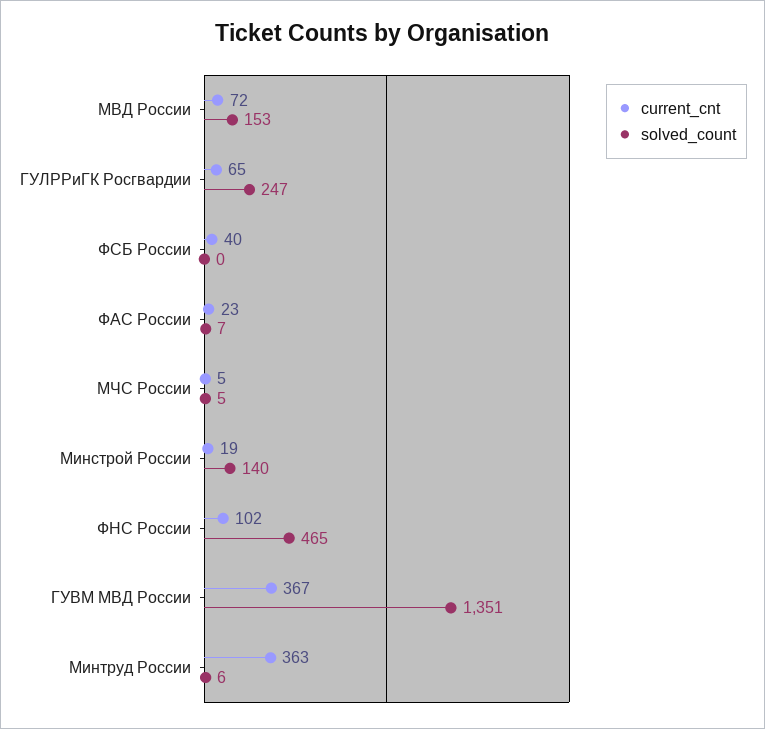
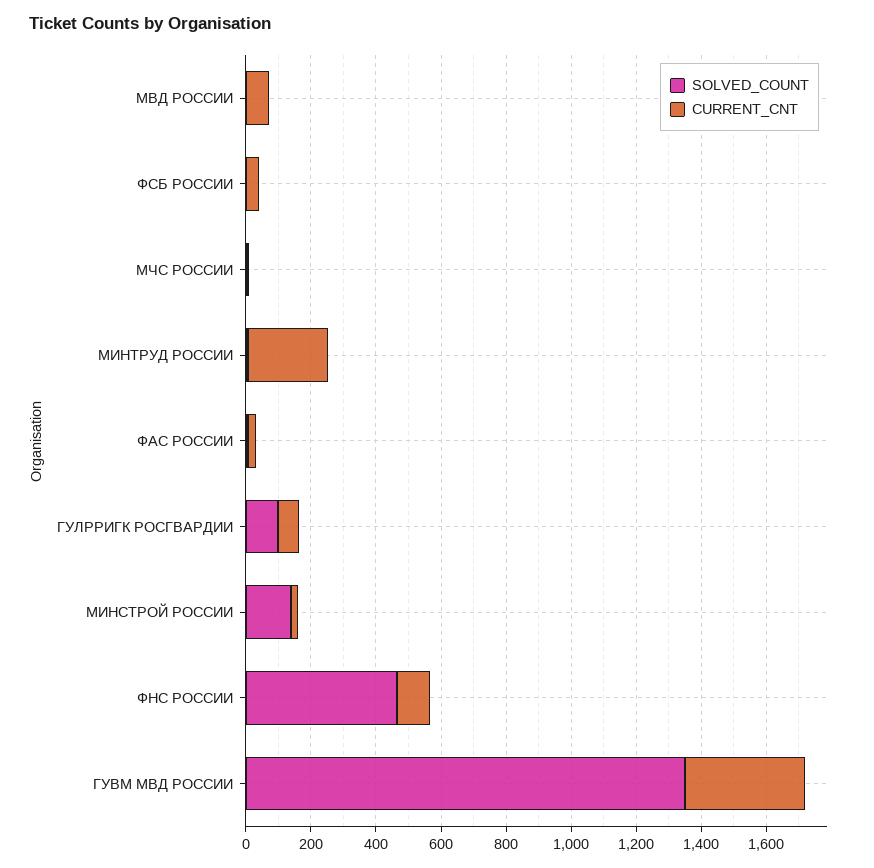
solved_count, МВД России: 153 -> 0
solved_count, ГУЛРРиГК Росгвардии: 247 -> 100
current_cnt, Минтруд России: 363 -> 250

